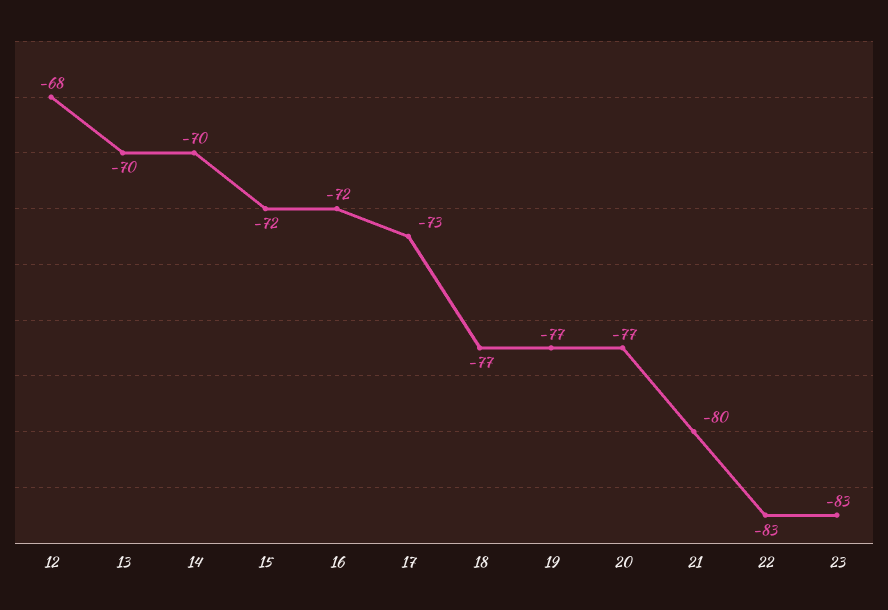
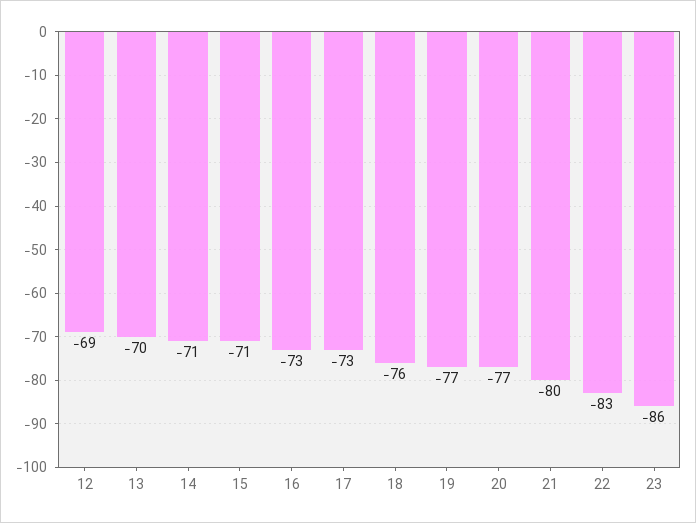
12: -68 -> -69
14: -70 -> -71
15: -72 -> -71
16: -72 -> -73
18: -77 -> -76
23: -83 -> -86

